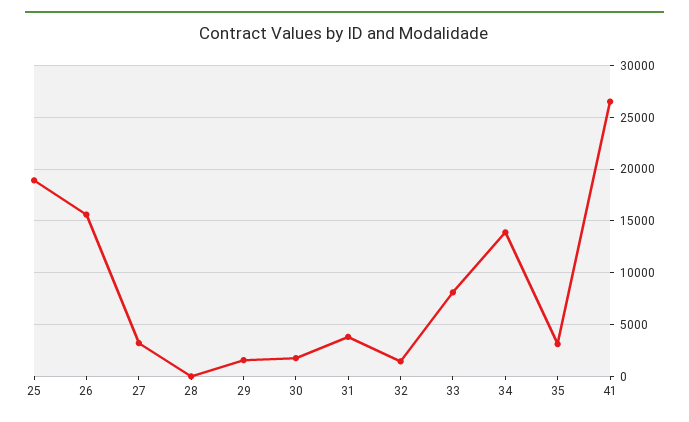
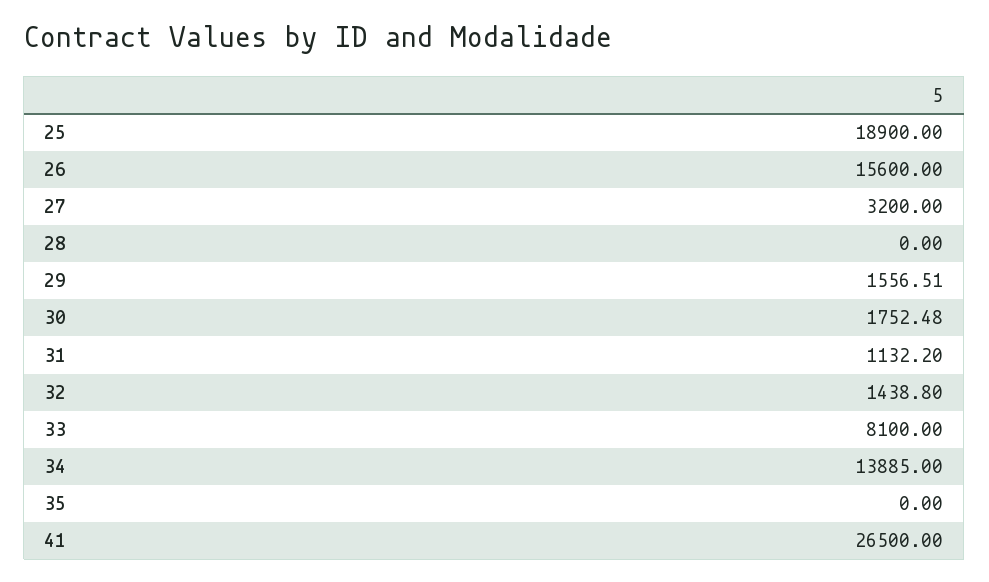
31: 4000 -> 1132.2
35: 3000 -> 0

